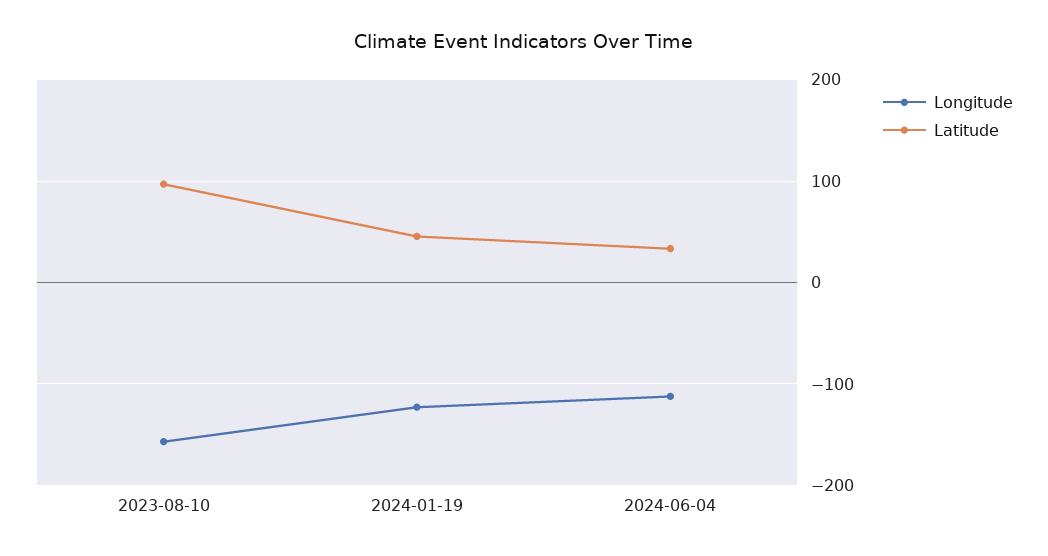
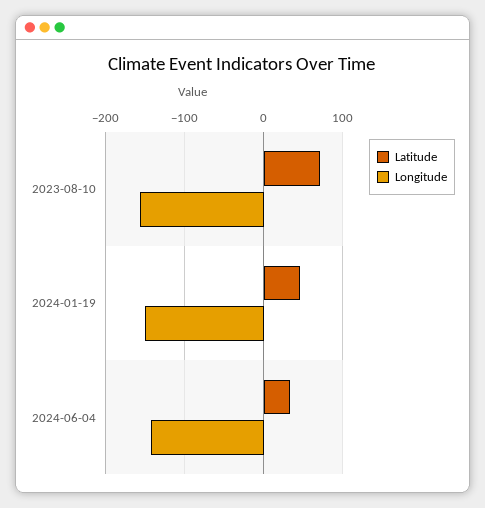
Latitude, 2023-08-10: 100 -> 70
Longitude, 2024-01-19: -120 -> -150
Longitude, 2024-06-04: -110 -> -140

